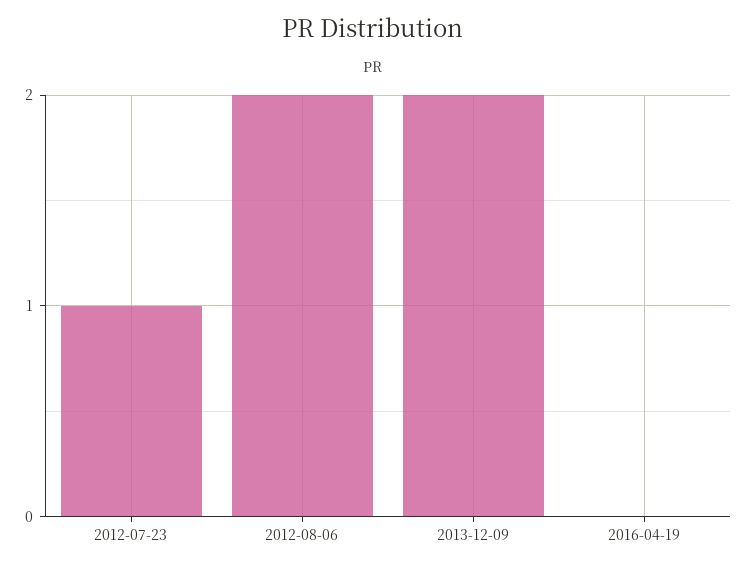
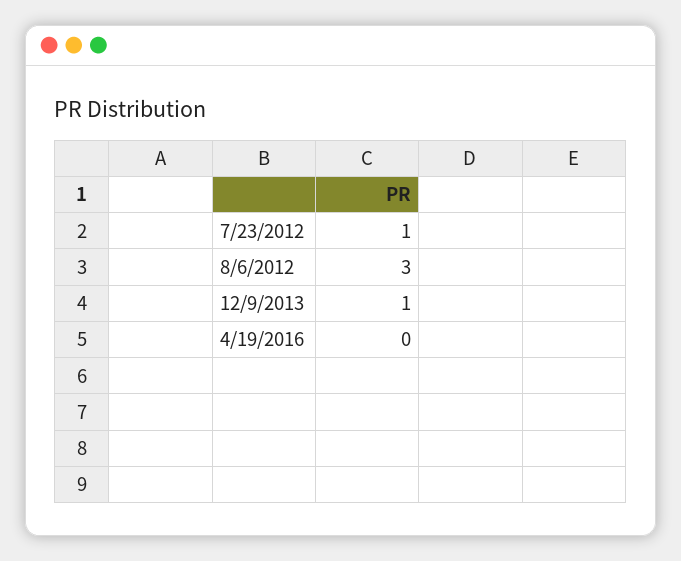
2012-08-06: 2 -> 3
2013-12-09: 2 -> 1

